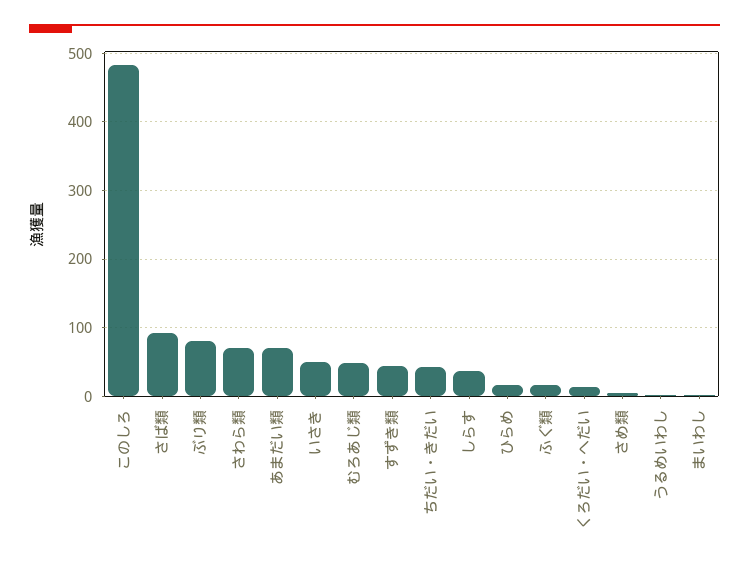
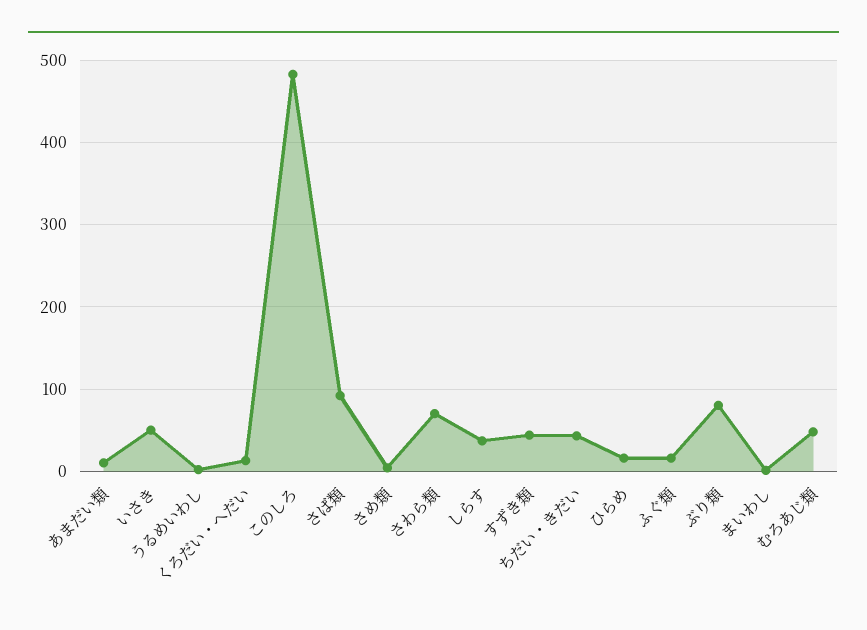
あまだい類: 70 -> 10

